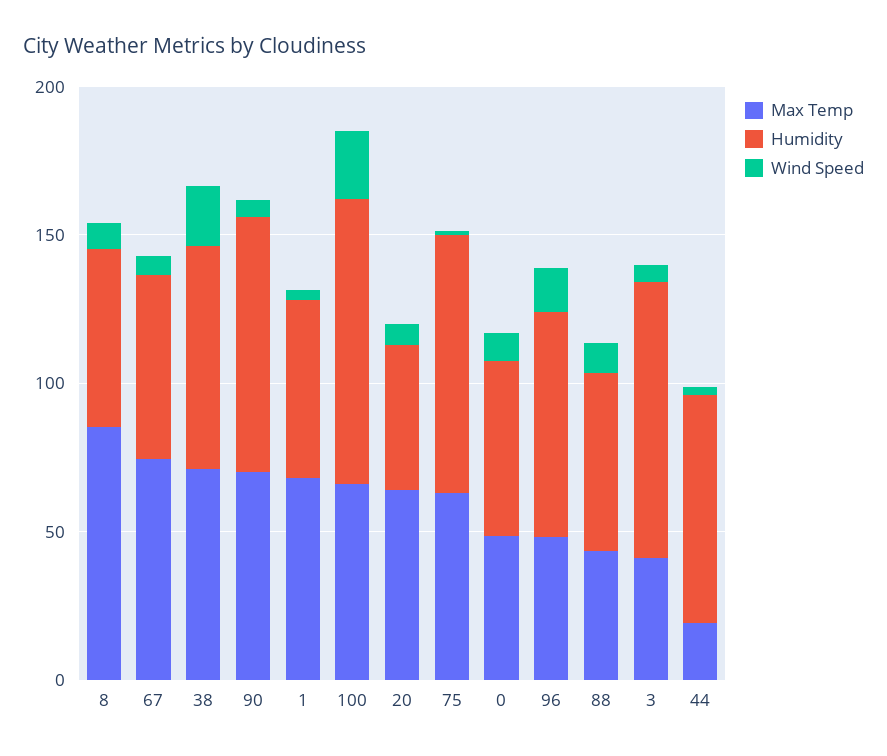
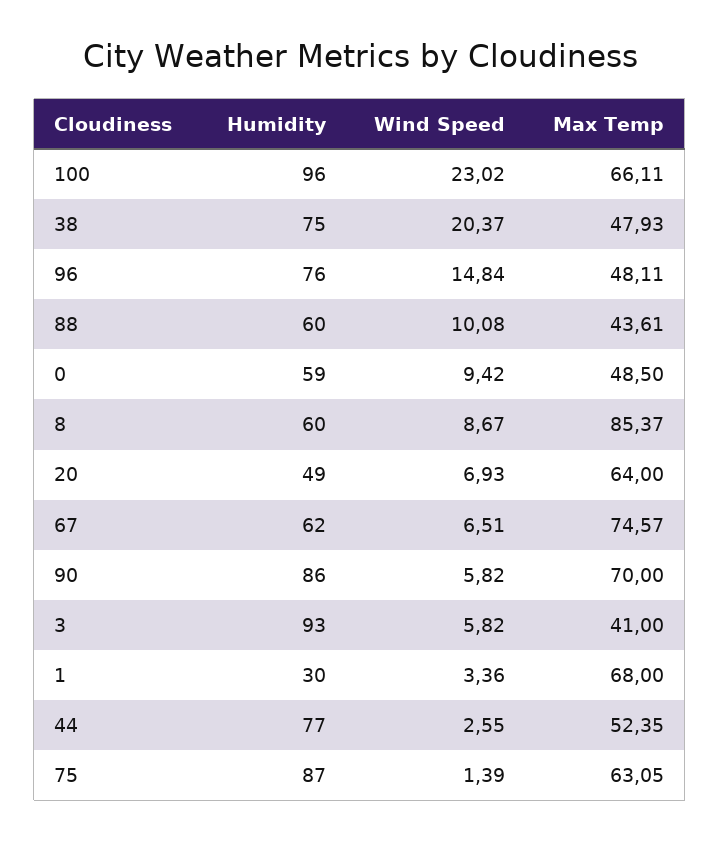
Max Temp, 38: 70 -> 47.93
Humidity, 1: 60 -> 30
Max Temp, 44: 20 -> 52.35

